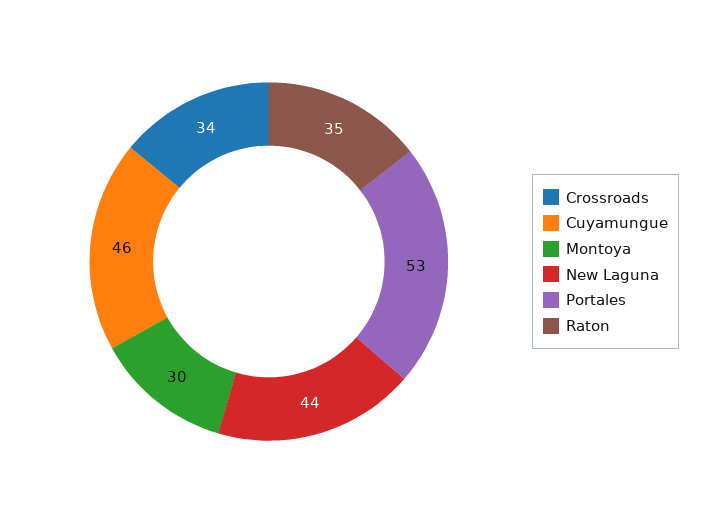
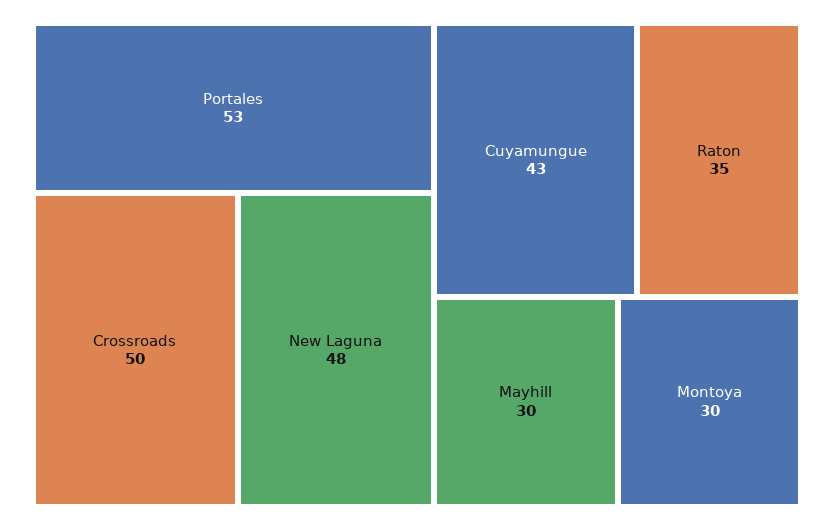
Crossroads: 34 -> 50
Cuyamungue: 46 -> 43
New Laguna: 44 -> 48
Mayhill: none -> 30

